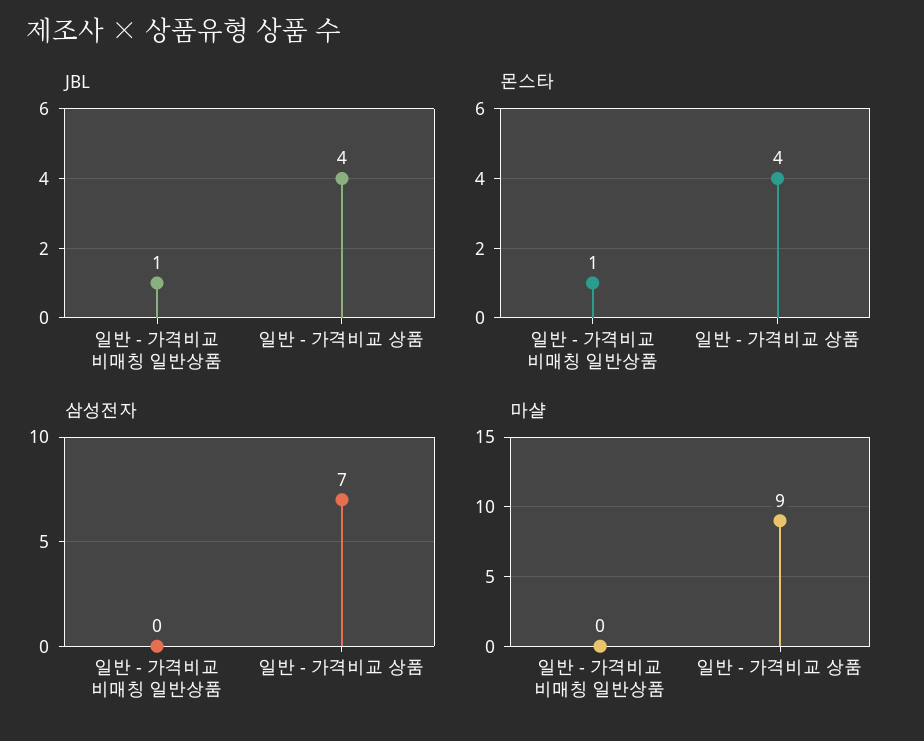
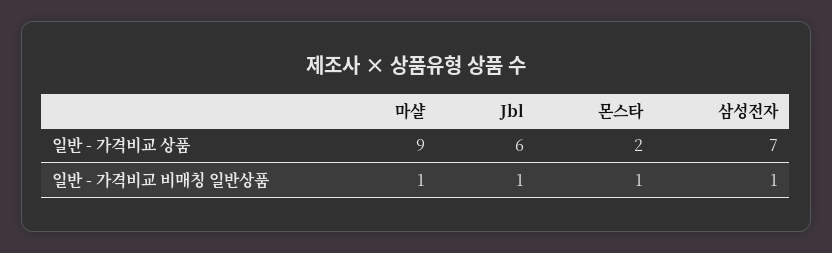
JBL, 일반 - 가격비교 상품: 4 -> 6
몬스타, 일반 - 가격비교 상품: 4 -> 2
삼성전자, 일반 - 가격비교 비매칭 일반상품: 0 -> 1
마샬, 일반 - 가격비교 비매칭 일반상품: 0 -> 1

